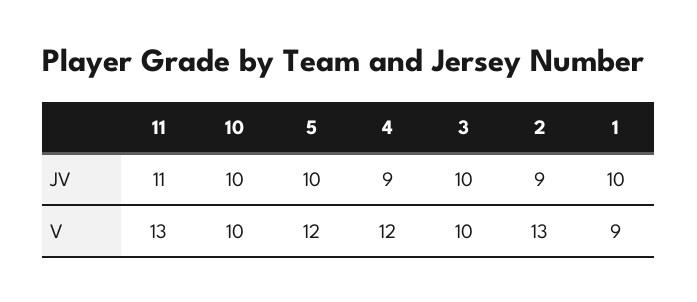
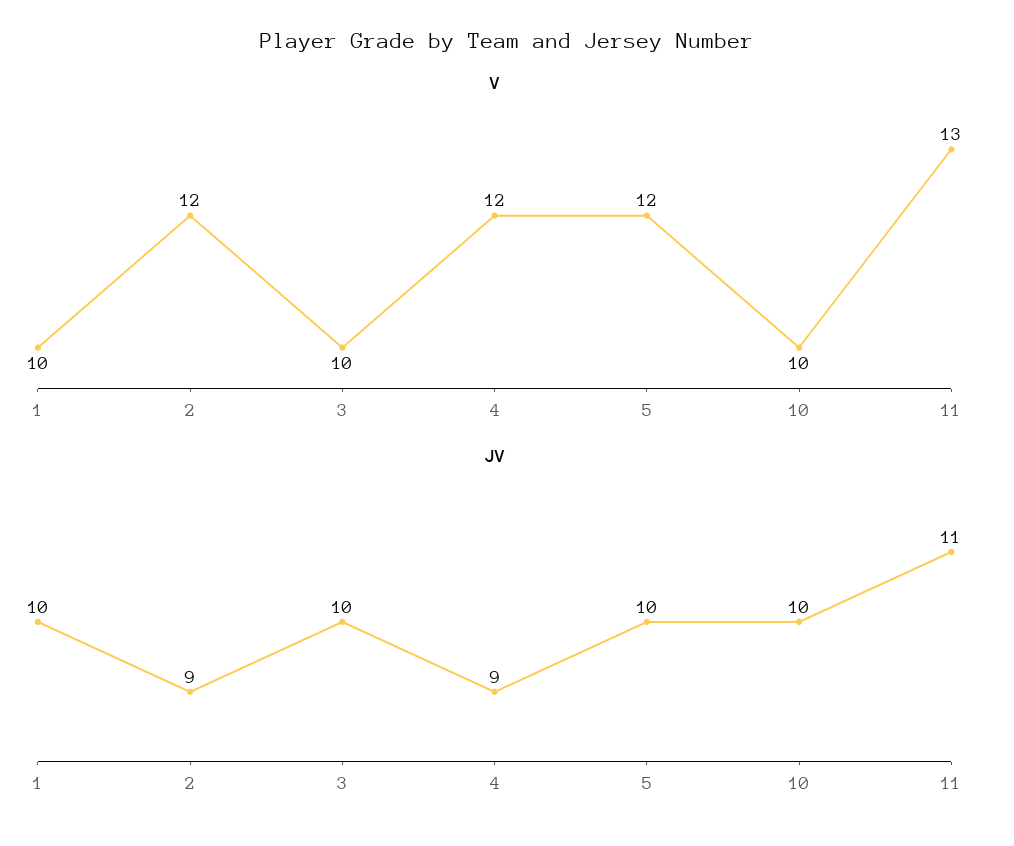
V, 2: 13 -> 12
V, 1: 9 -> 10

